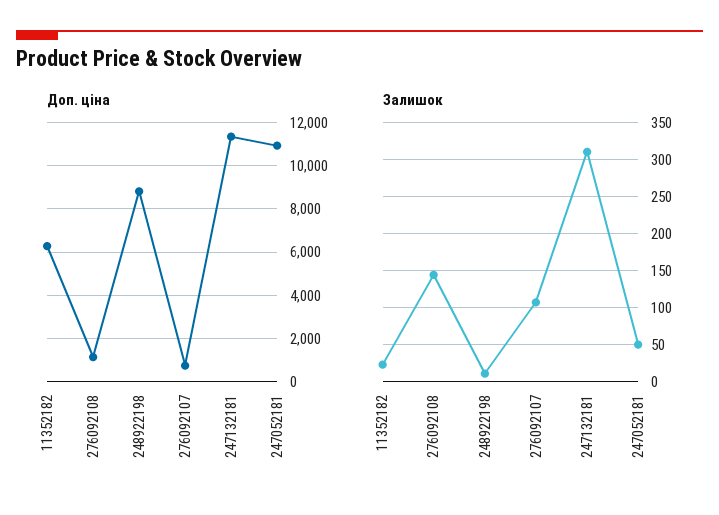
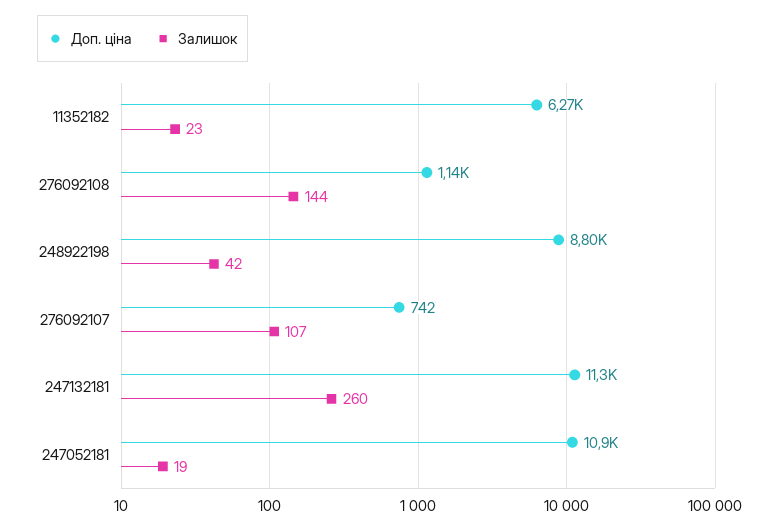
Залишок, 248922198: 10 -> 42
Залишок, 247132181: 310 -> 260
Залишок, 247052181: 50 -> 19

